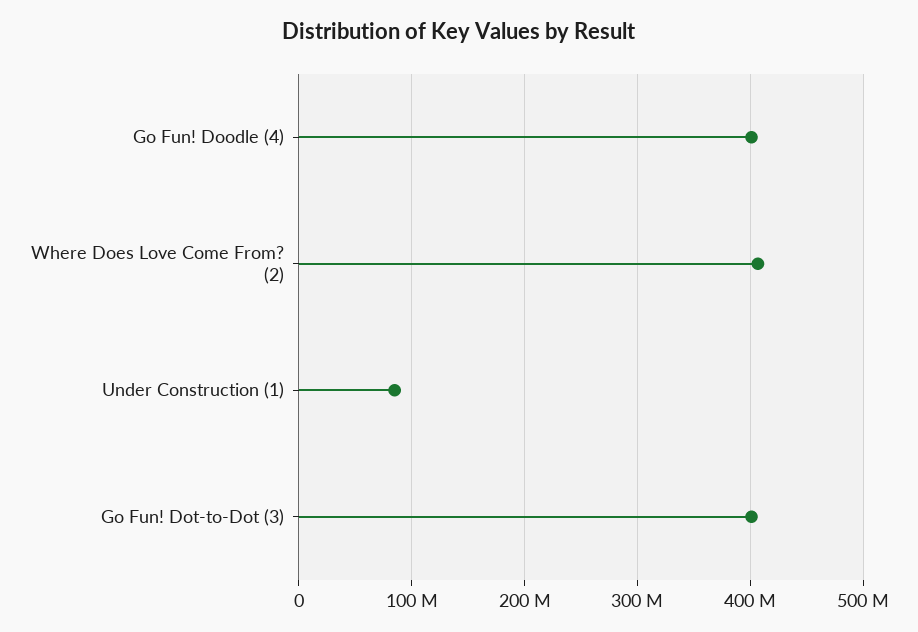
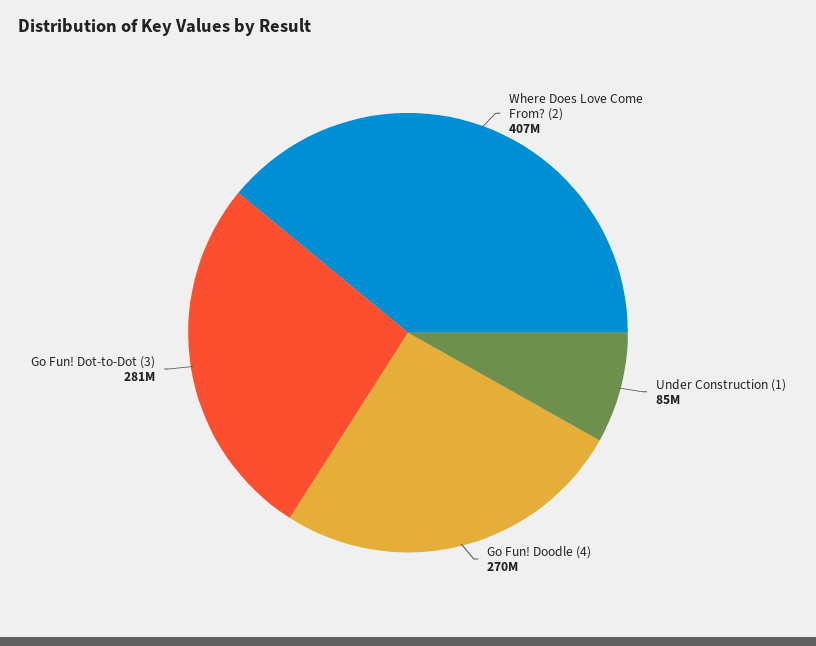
Go Fun! Doodle (4): 400000000 -> 270000000
Go Fun! Dot-to-Dot (3): 400000000 -> 281000000

